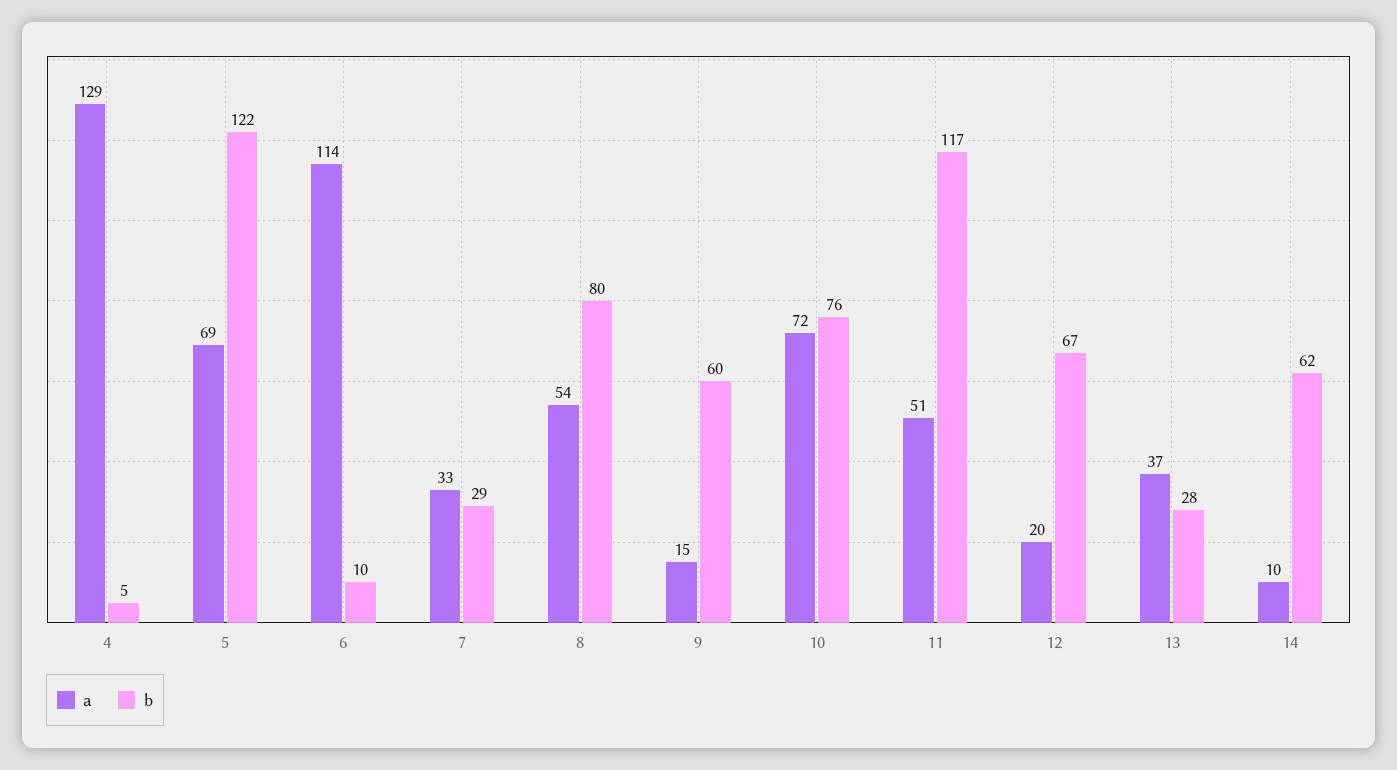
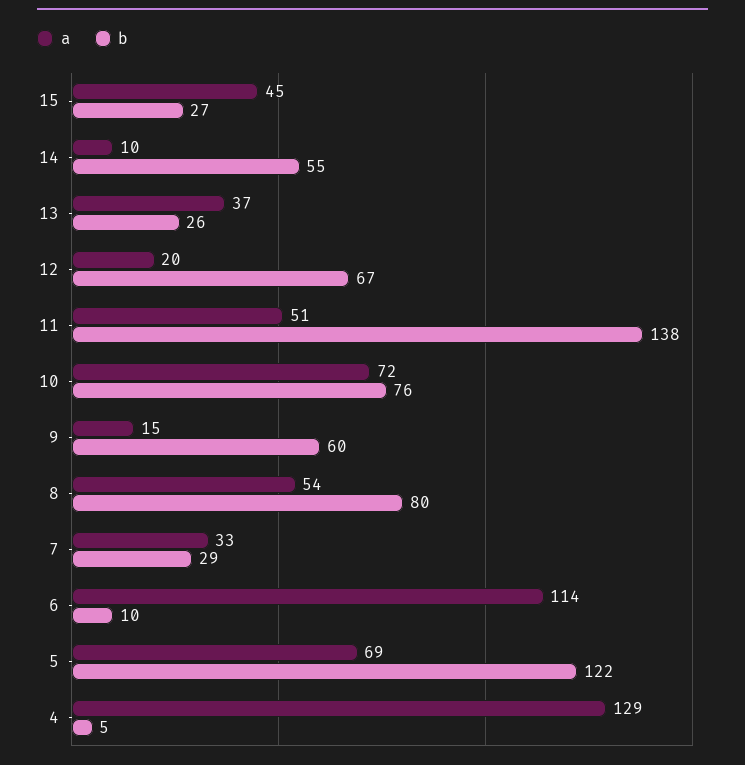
b, 11: 117 -> 138
b, 13: 28 -> 26
b, 14: 62 -> 55
a, 15: none -> 45
b, 15: none -> 27

